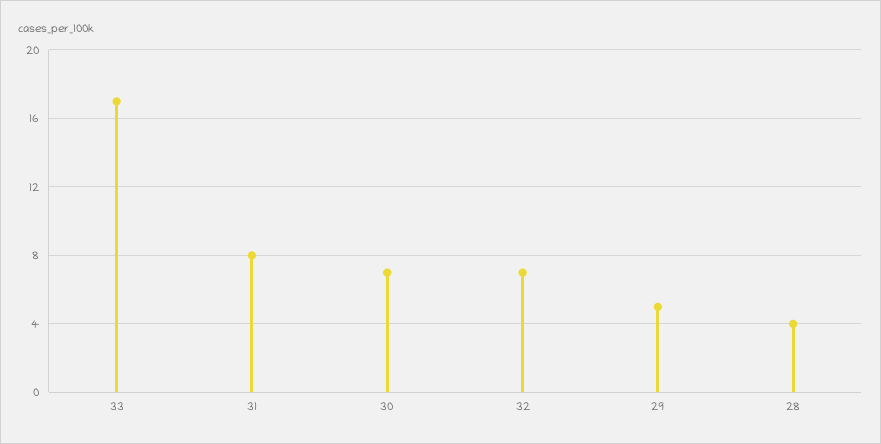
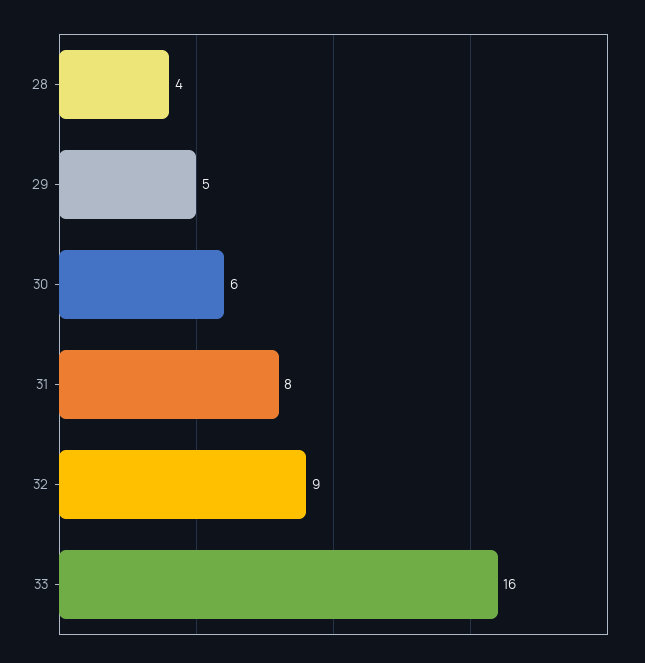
33: 17 -> 16
30: 7 -> 6
32: 7 -> 9

